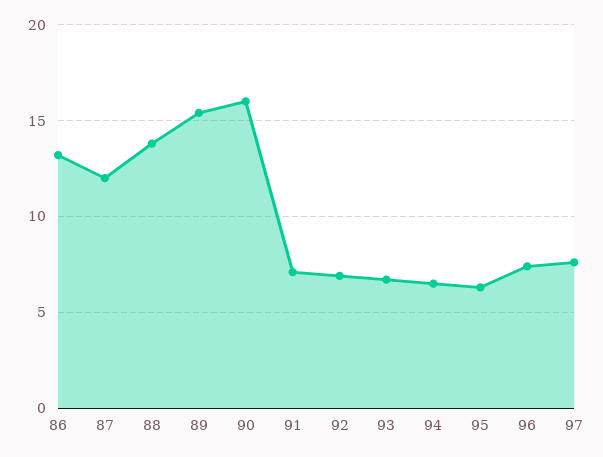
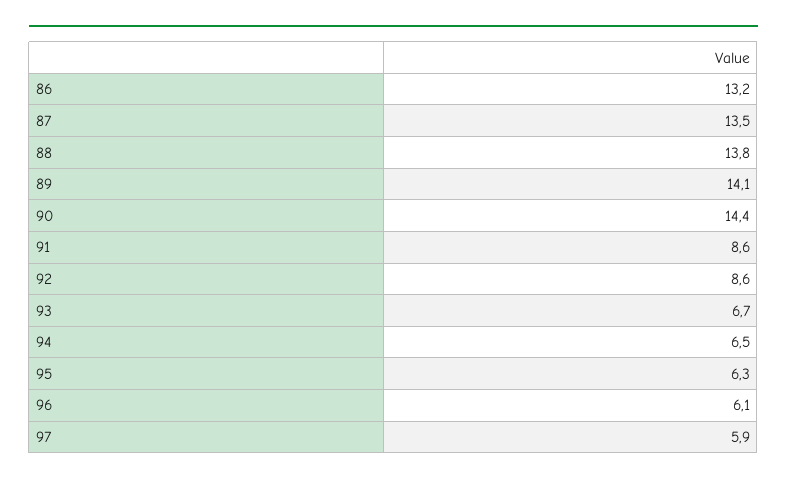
87: 12 -> 13.5
89: 15.5 -> 14.1
90: 16 -> 14.4
91: 7 -> 8.6
92: 7 -> 8.6
96: 7.5 -> 6.1
97: 7.5 -> 5.9

